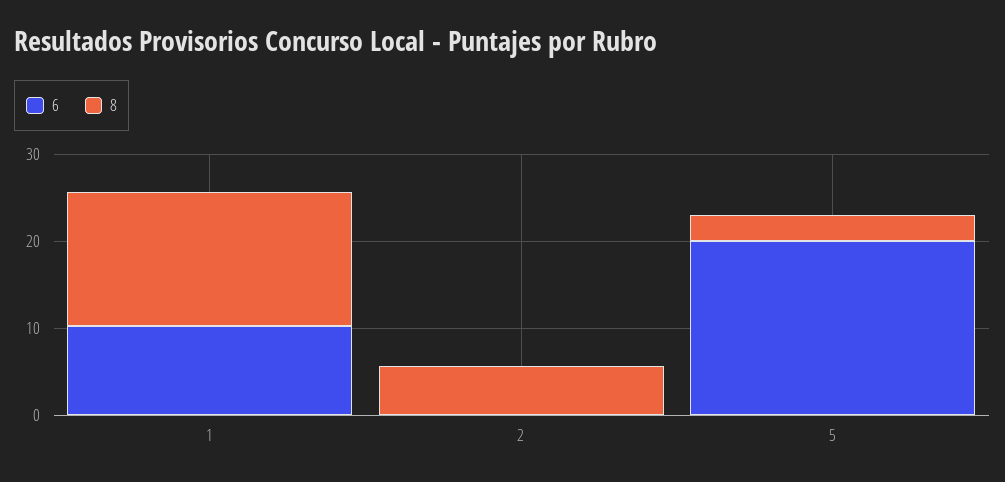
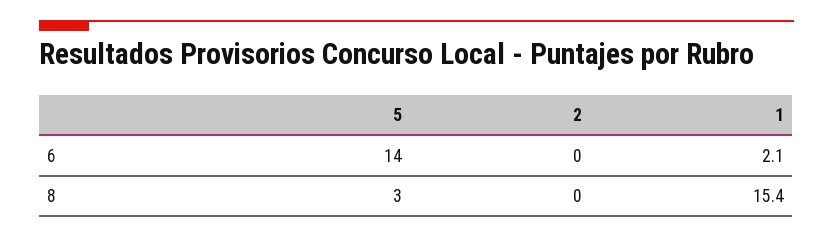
6, 1: 10 -> 2.1
8, 2: 6 -> 0
6, 5: 20 -> 14

